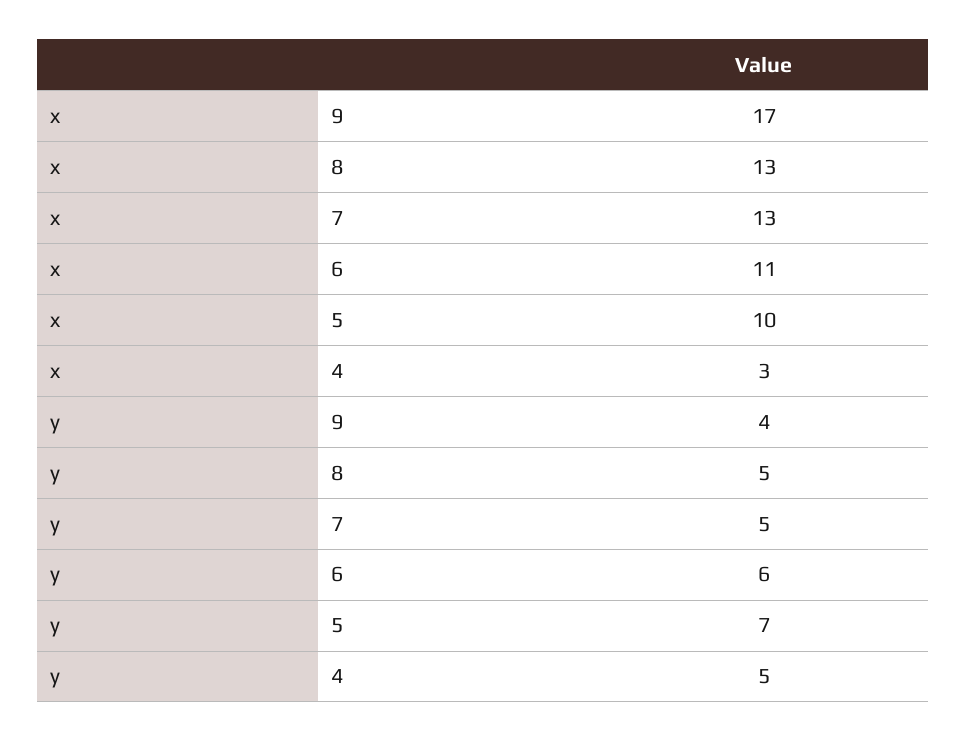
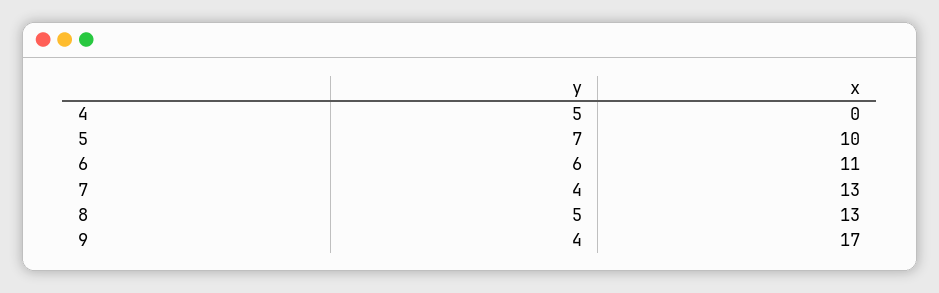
x, 4: 3 -> 0
y, 7: 5 -> 4

